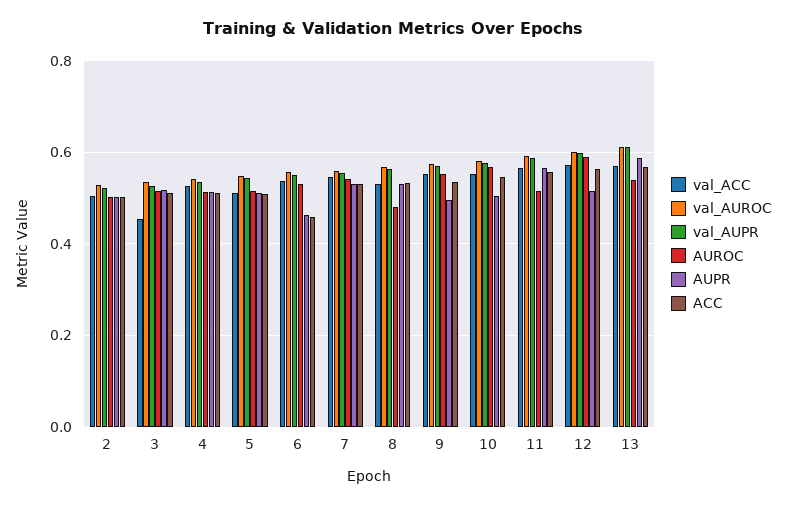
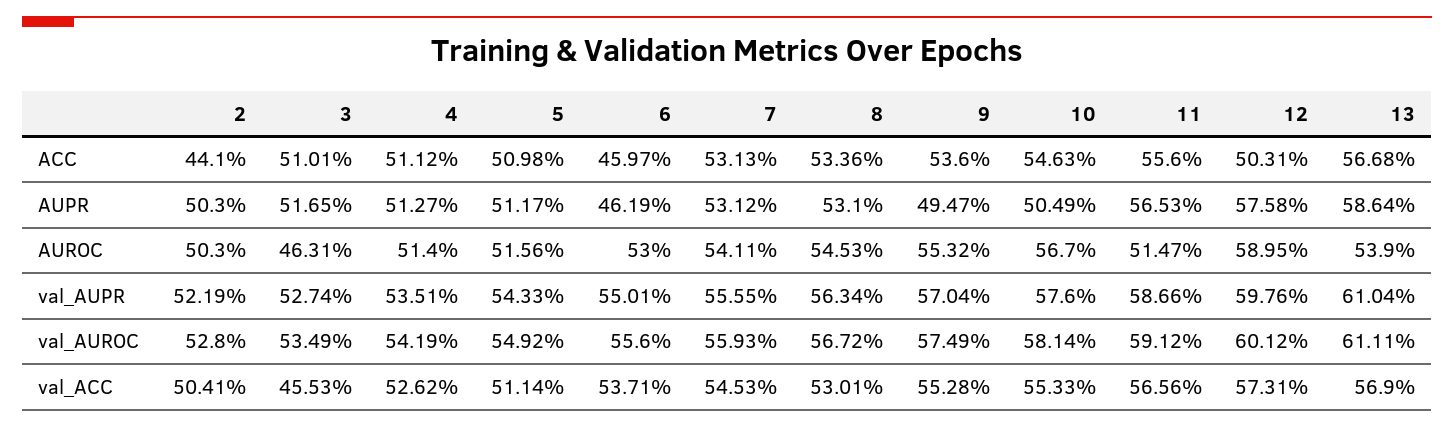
ACC, 2: 0.5 -> 0.441
AUROC, 3: 0.52 -> 0.4631
AUROC, 8: 0.48 -> 0.5453
AUPR, 12: 0.52 -> 0.5758
ACC, 12: 0.56 -> 0.5031

